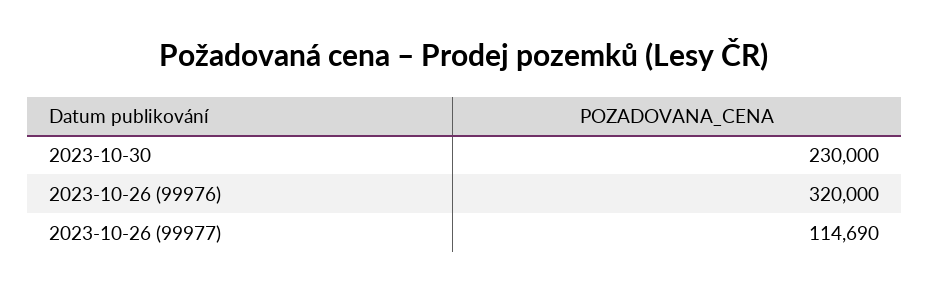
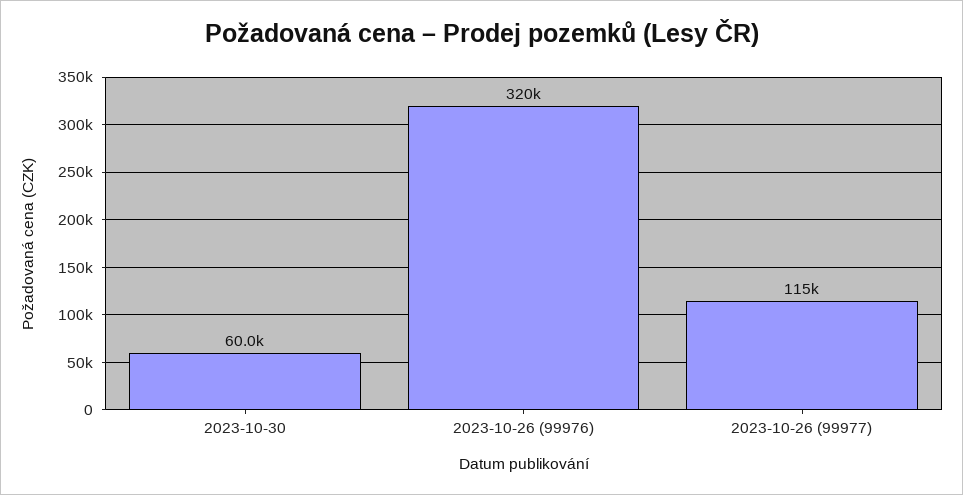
2023-10-30: 230000 -> 60000

